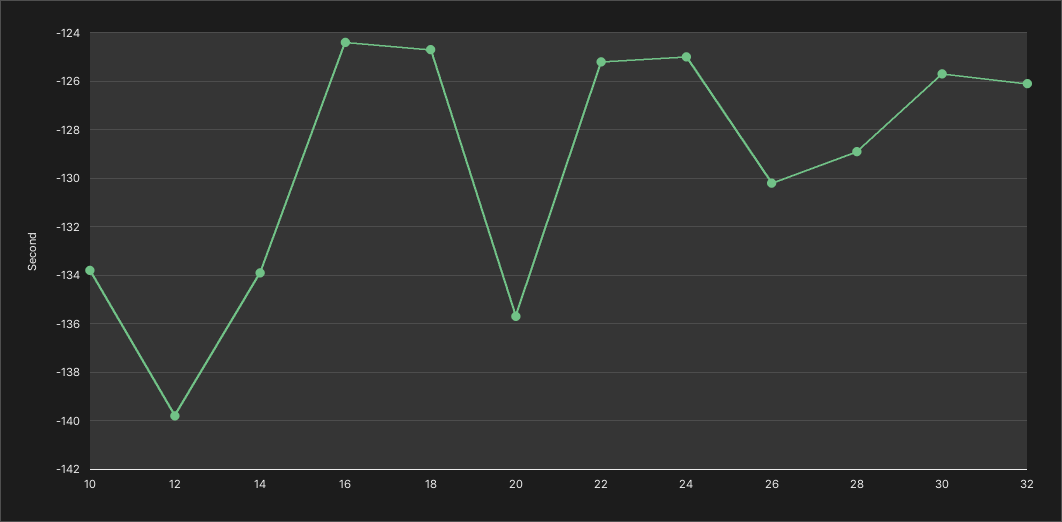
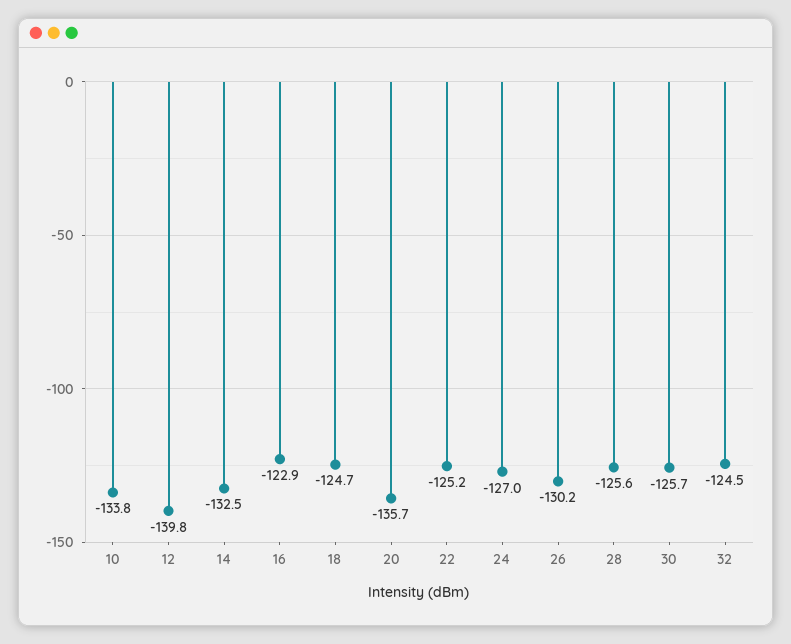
14: -134 -> -132.5
16: -124.5 -> -122.9
24: -125 -> -127
28: -129 -> -125.6
32: -126 -> -124.5

